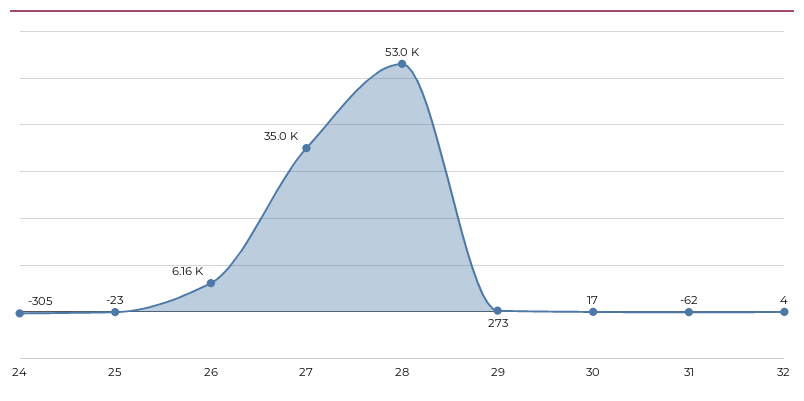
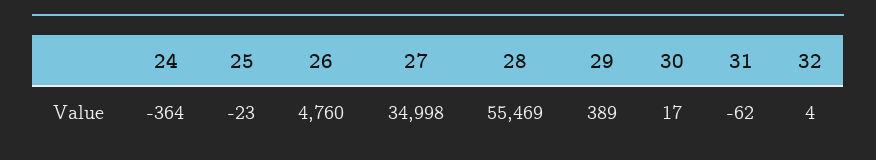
24: -305 -> -364
26: 6160 -> 4760
28: 53000 -> 55469
29: 273 -> 389

